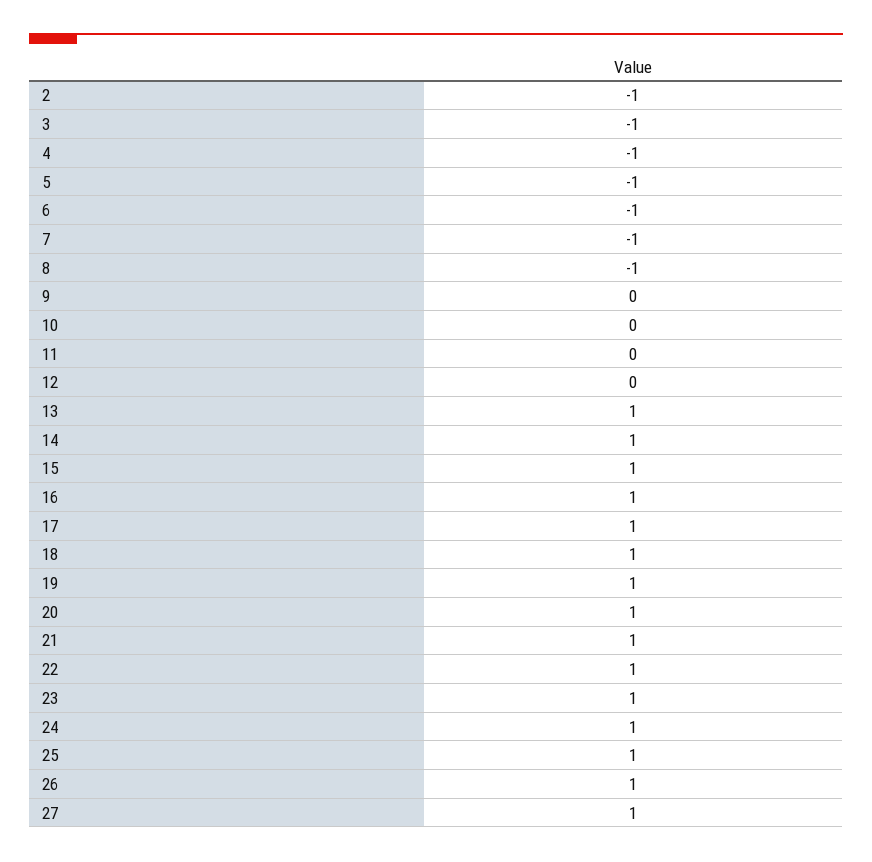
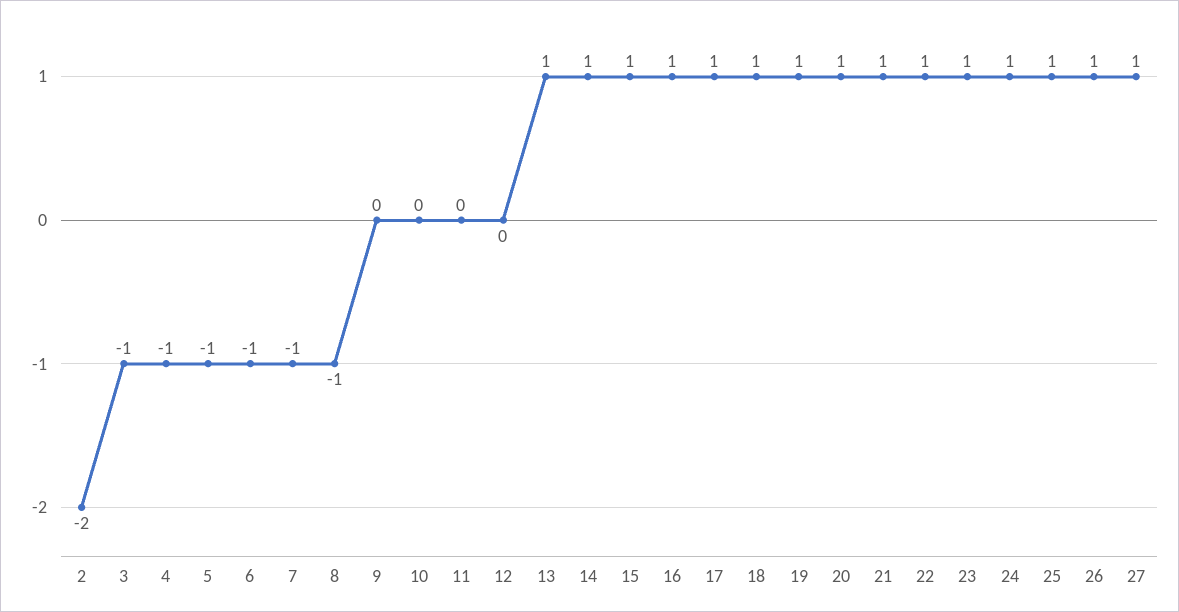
2: -1 -> -2

